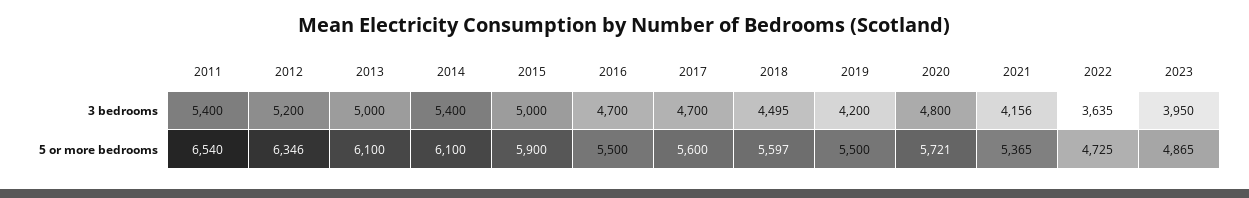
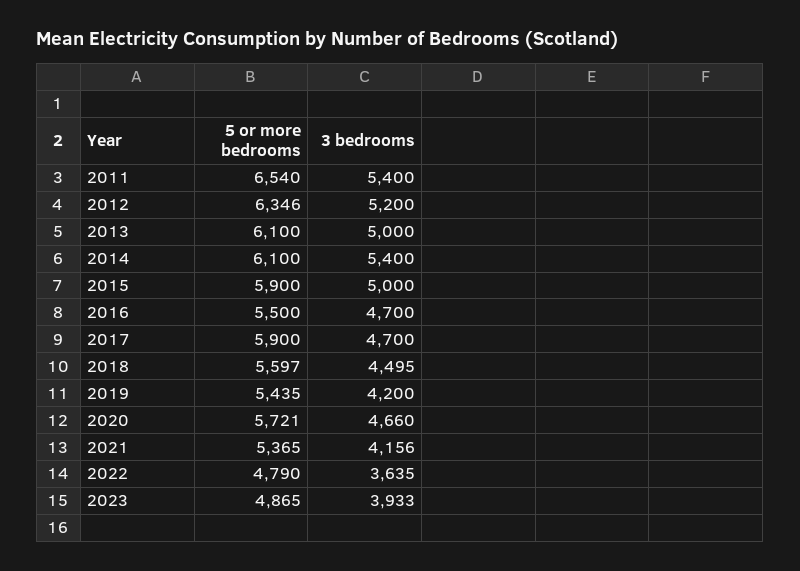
2020, 3 bedrooms: 4800 -> 4660
2023, 3 bedrooms: 3950 -> 3933
2017, 5 or more bedrooms: 5600 -> 5900
2019, 5 or more bedrooms: 5500 -> 5435
2022, 5 or more bedrooms: 4725 -> 4790

